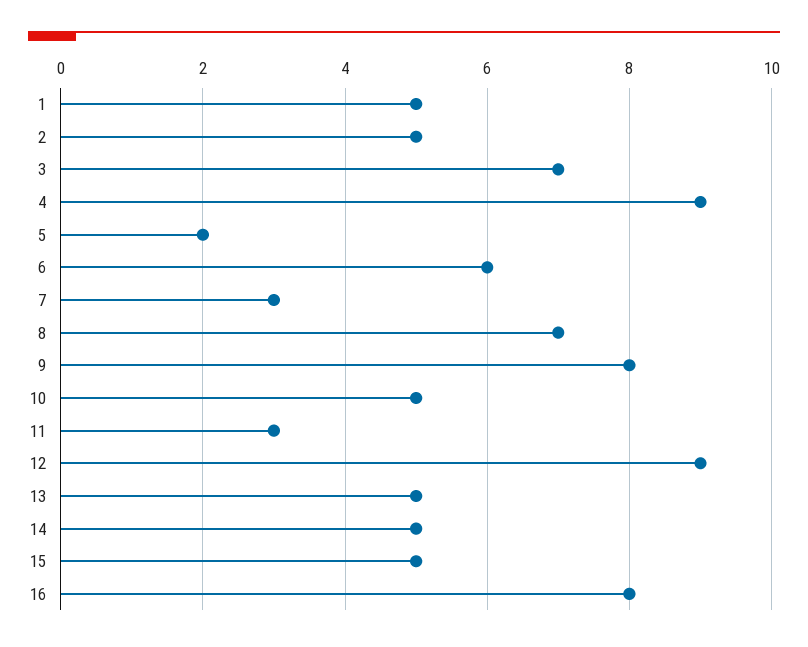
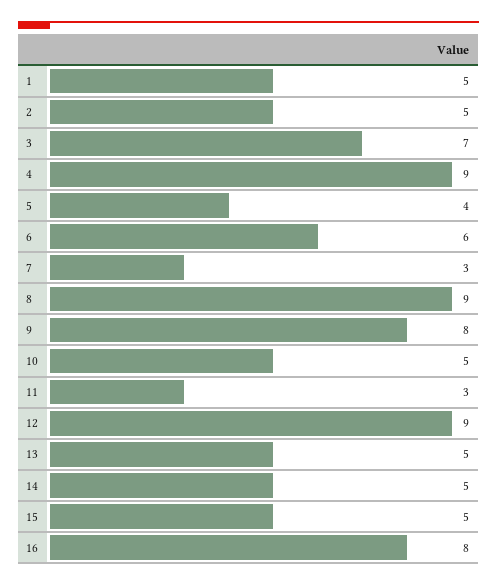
5: 2 -> 4
8: 7 -> 9

